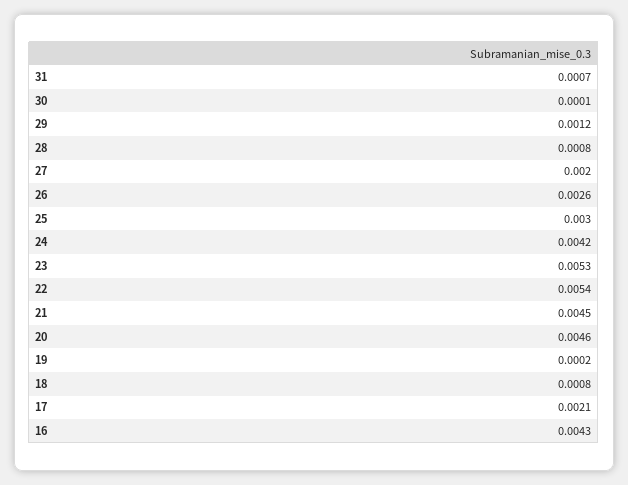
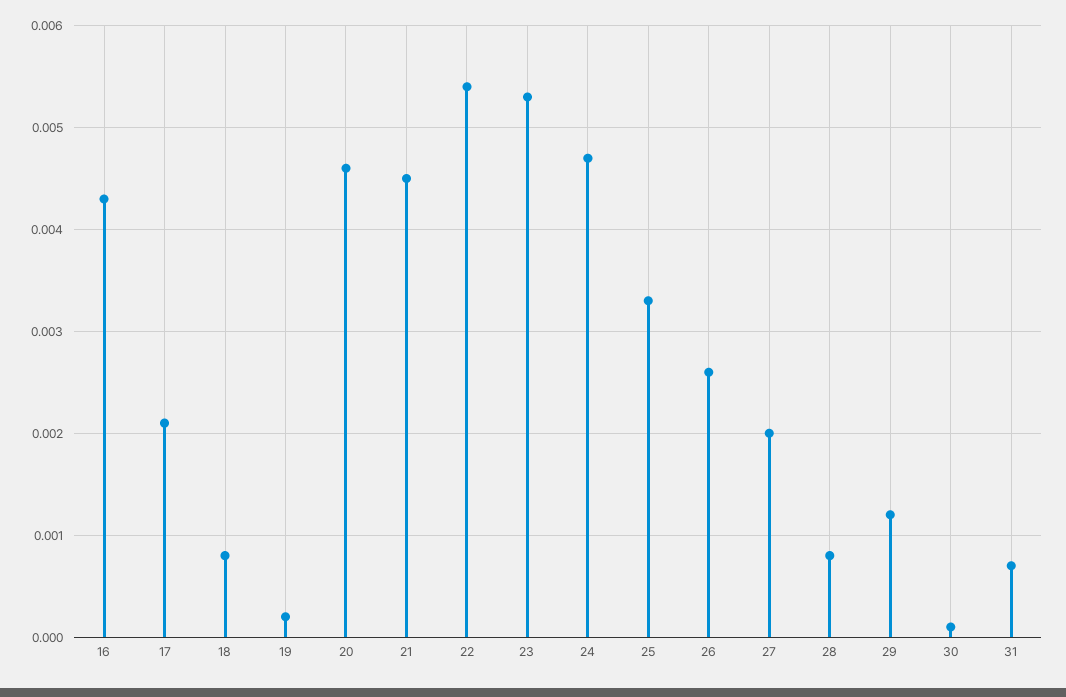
25: 0.003 -> 0.0033
24: 0.0042 -> 0.0047

